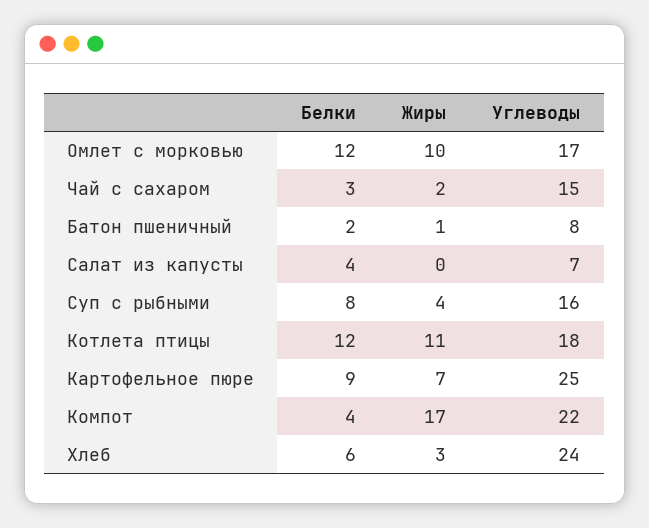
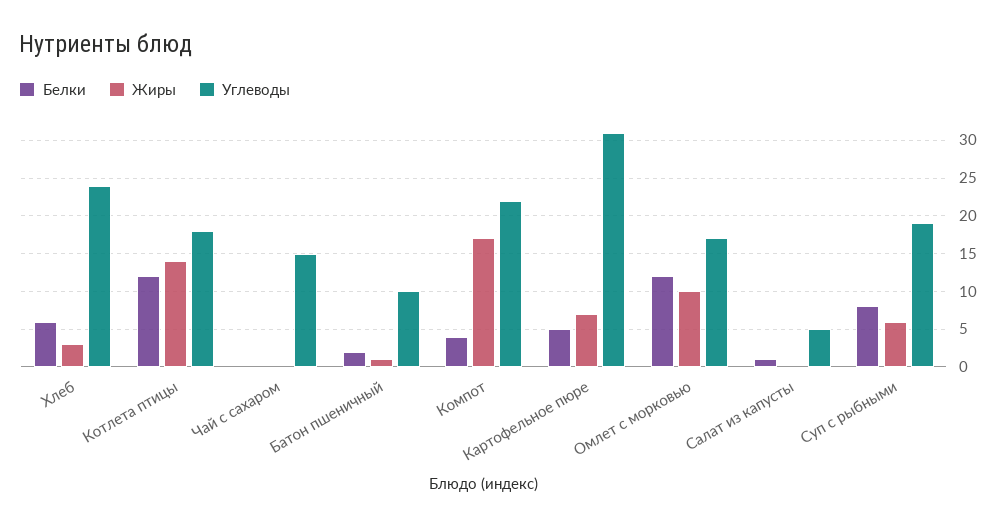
Белки, Чай с сахаром: 3 -> 0
Жиры, Чай с сахаром: 2 -> 0
Углеводы, Батон пшеничный: 8 -> 10
Белки, Салат из капусты: 4 -> 1
Углеводы, Салат из капусты: 7 -> 5
Жиры, Суп с рыбными: 4 -> 6
Углеводы, Суп с рыбными: 16 -> 19
Жиры, Котлета птицы: 11 -> 14
Белки, Картофельное пюре: 9 -> 5
Углеводы, Картофельное пюре: 25 -> 31

